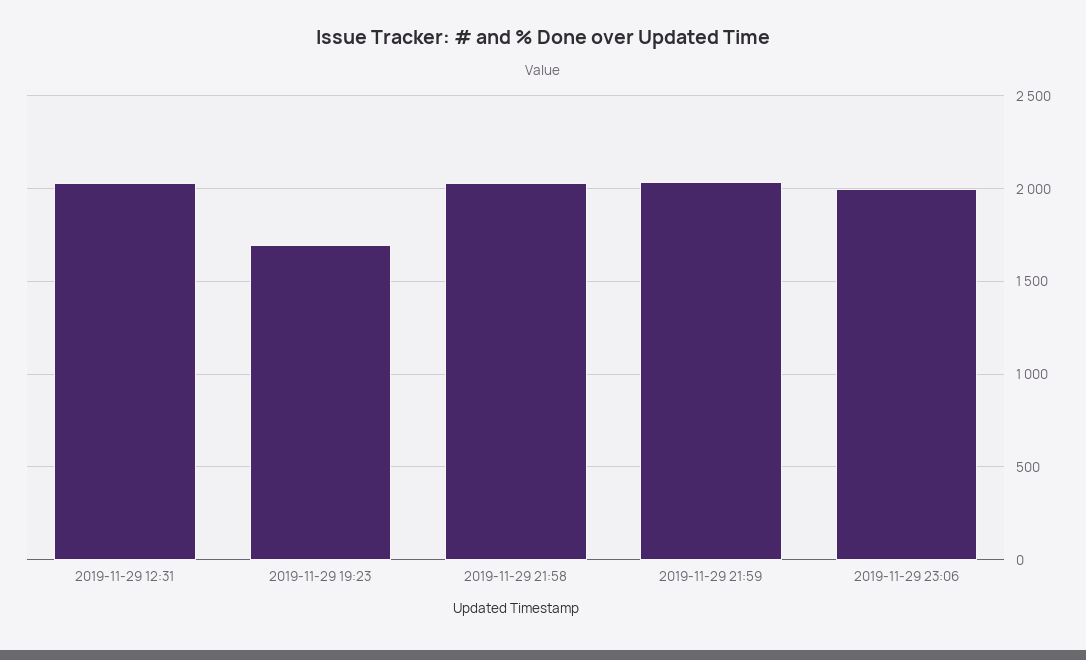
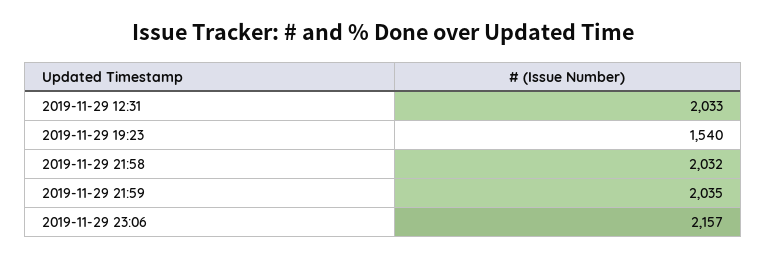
2019-11-29 19:23: 1700 -> 1540
2019-11-29 23:06: 2000 -> 2157

